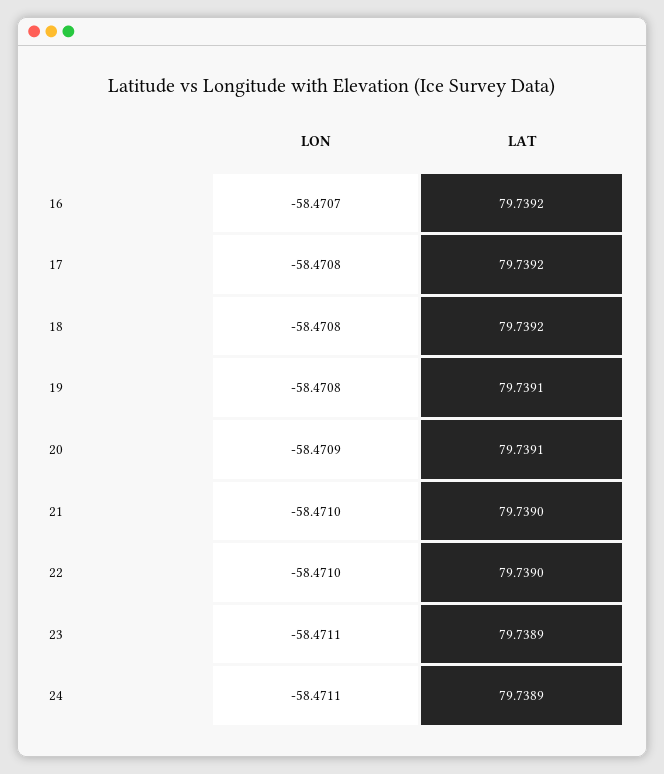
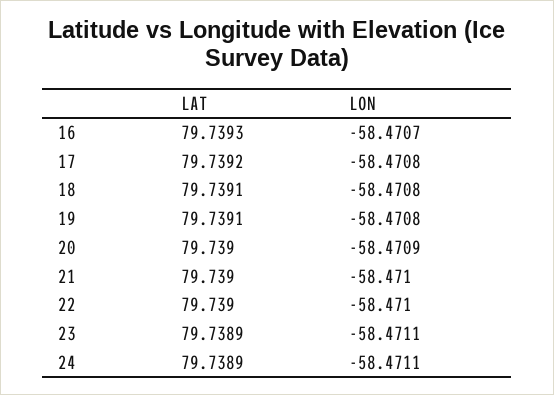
LAT, 16: 79.7392 -> 79.7393
LAT, 18: 79.7392 -> 79.7391
LAT, 20: 79.7391 -> 79.739

